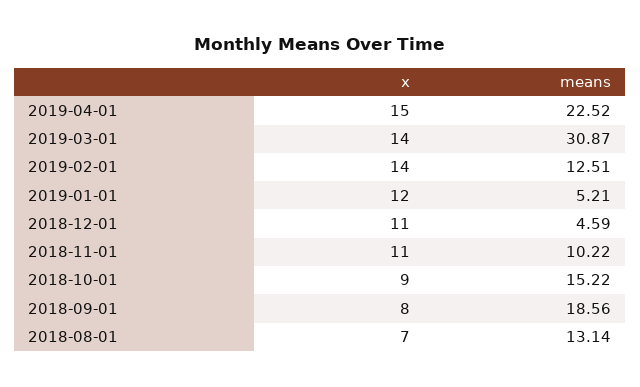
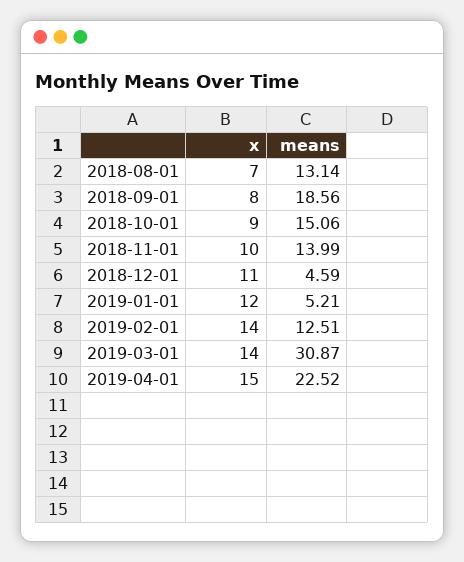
x, 2018-11-01: 11 -> 10
means, 2018-11-01: 10.22 -> 13.99
means, 2018-10-01: 15.22 -> 15.06

